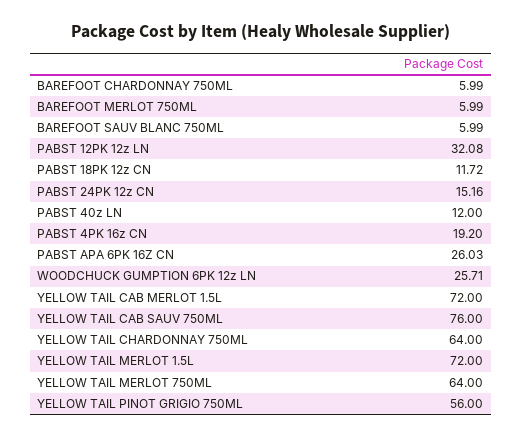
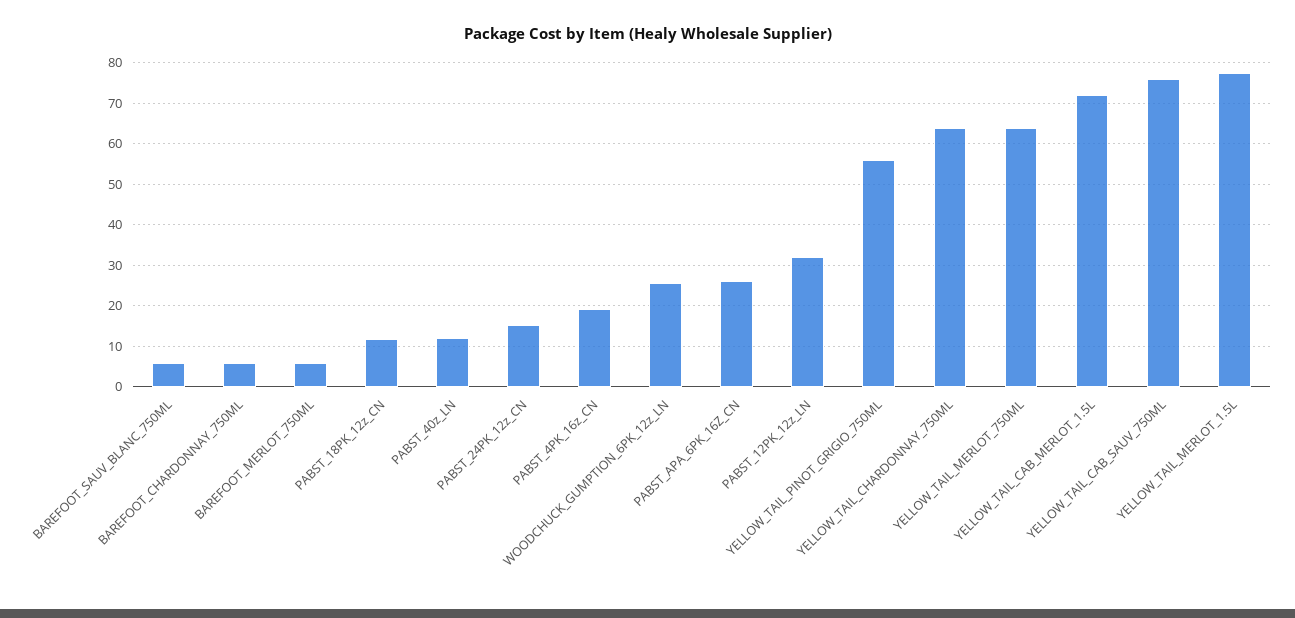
YELLOW TAIL MERLOT 1.5L: 72 -> 78

